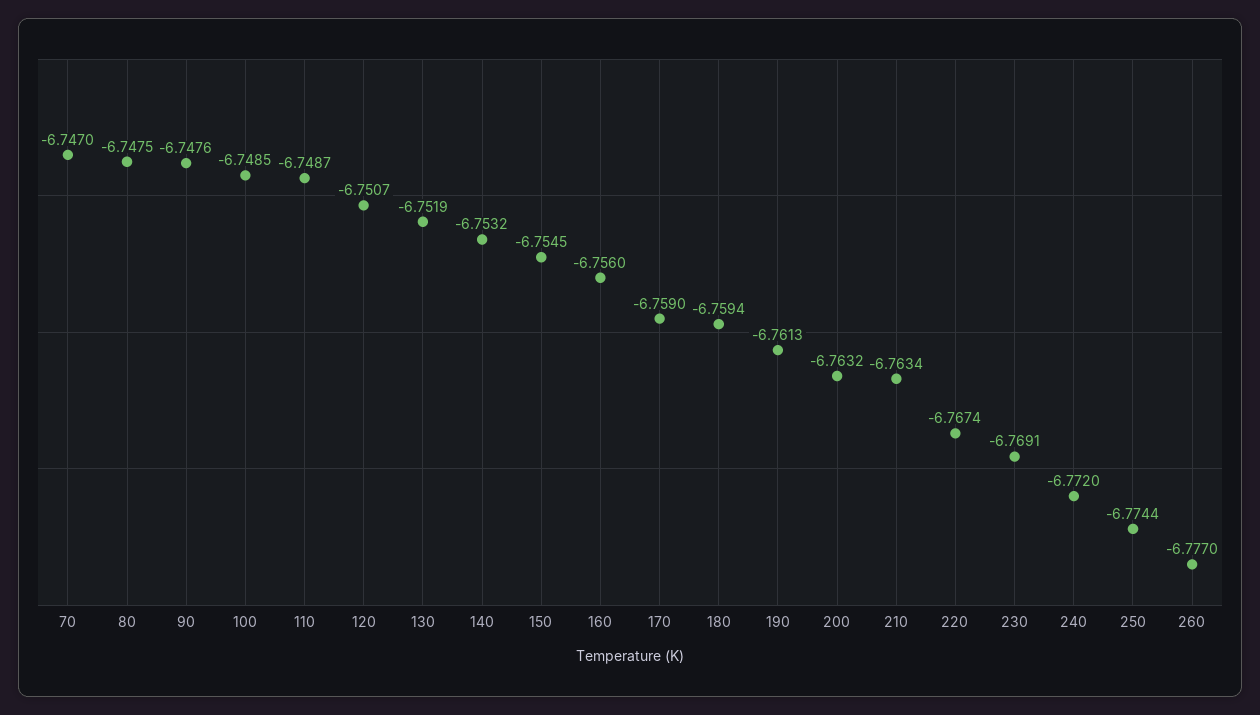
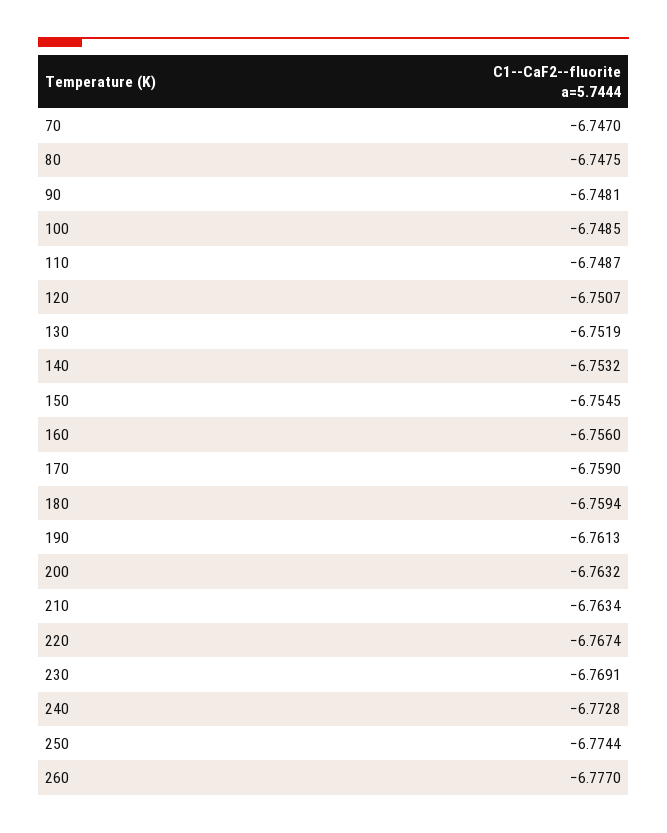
90: -6.7476 -> -6.7481
240: -6.772 -> -6.7728

